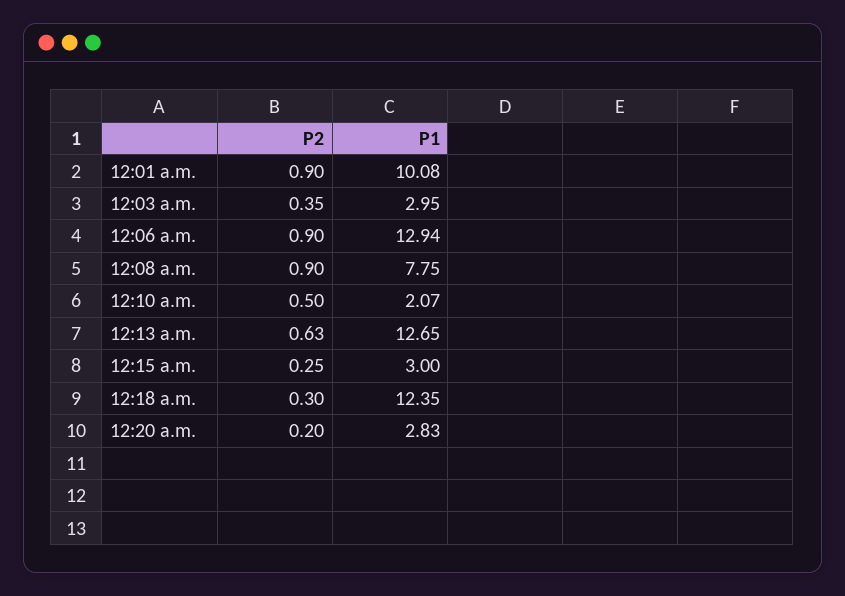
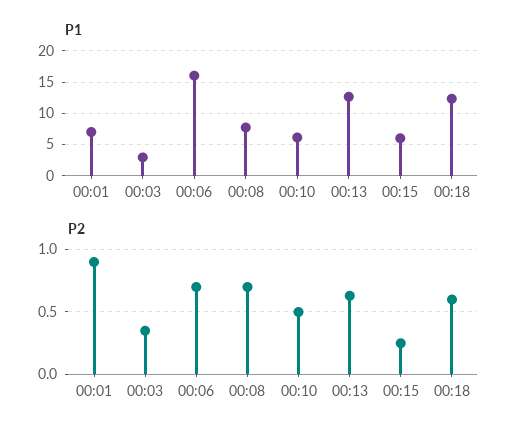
P1, 12:01 a.m.: 10.08 -> 7
P2, 12:06 a.m.: 0.9 -> 0.7
P1, 12:06 a.m.: 12.94 -> 16
P2, 12:08 a.m.: 0.9 -> 0.7
P1, 12:10 a.m.: 2.07 -> 6
P1, 12:15 a.m.: 3 -> 6
P2, 12:18 a.m.: 0.3 -> 0.6
P2, 12:20 a.m.: 0.2 -> none
P1, 12:20 a.m.: 2.83 -> none

